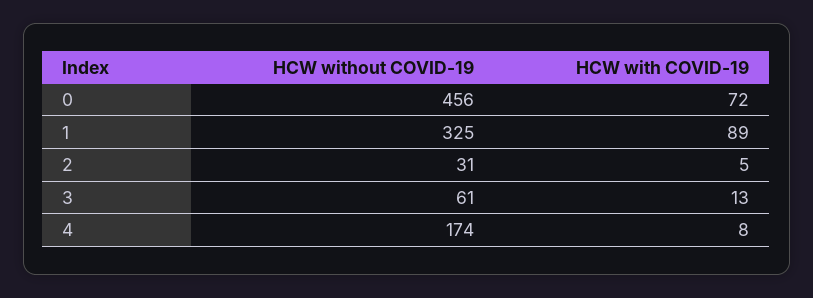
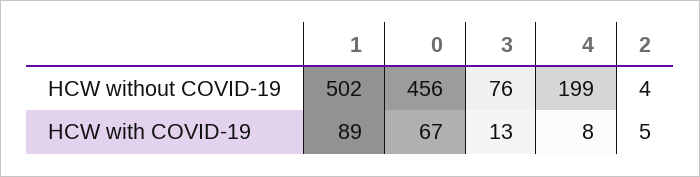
HCW with COVID-19, 0: 72 -> 67
HCW without COVID-19, 1: 325 -> 502
HCW without COVID-19, 2: 31 -> 4
HCW without COVID-19, 3: 61 -> 76
HCW without COVID-19, 4: 174 -> 199

